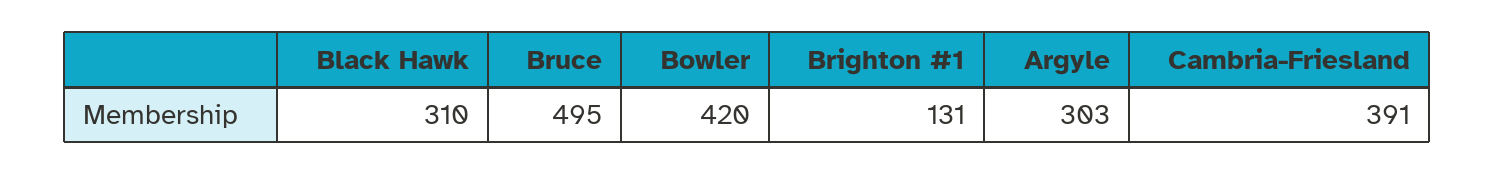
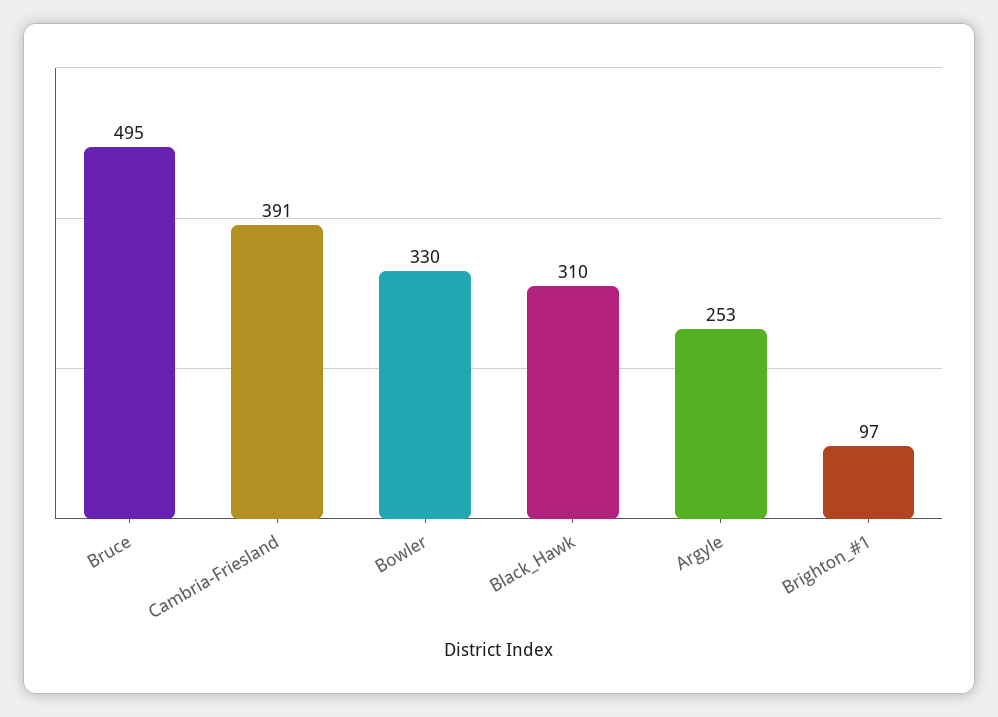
Bowler: 420 -> 330
Brighton #1: 131 -> 97
Argyle: 303 -> 253

